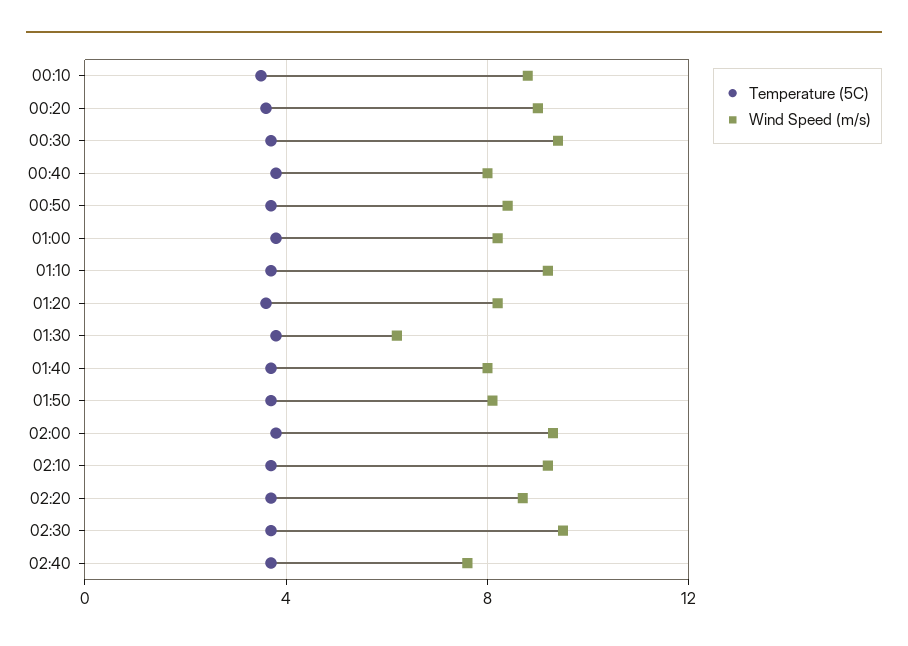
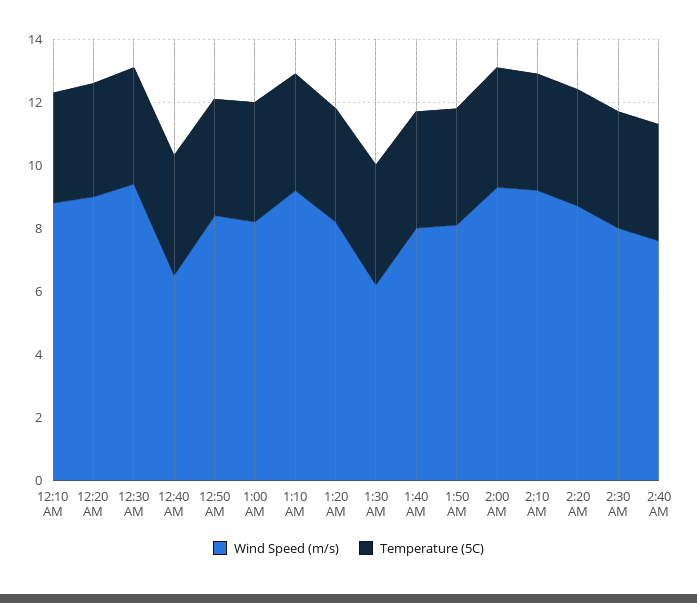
Wind Speed (m/s), 00:40: 8 -> 6.5
Wind Speed (m/s), 02:30: 9.5 -> 8

